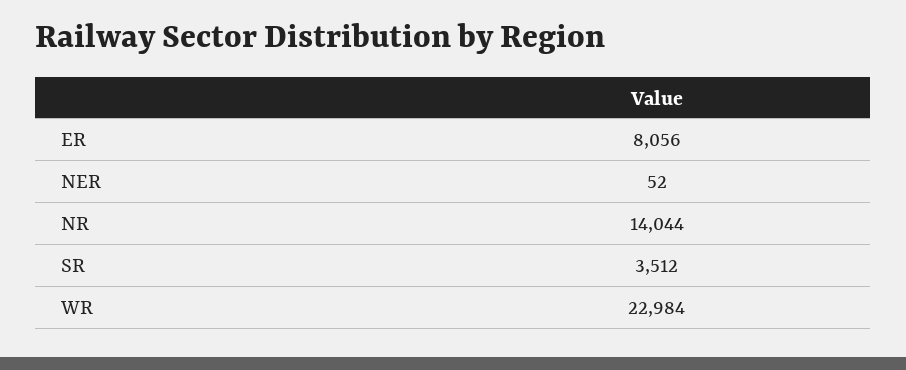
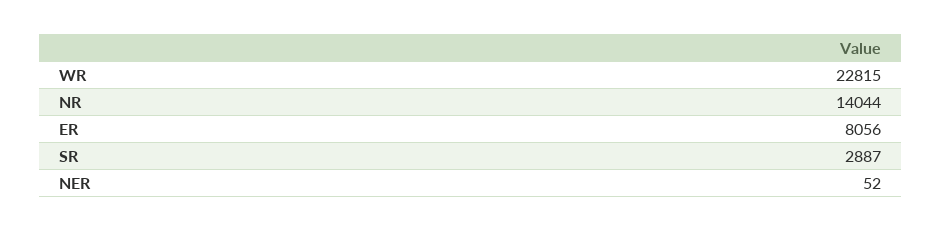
SR: 3512 -> 2887
WR: 22984 -> 22815

